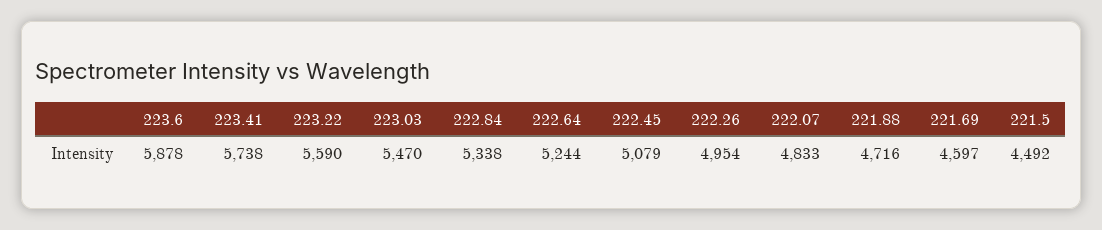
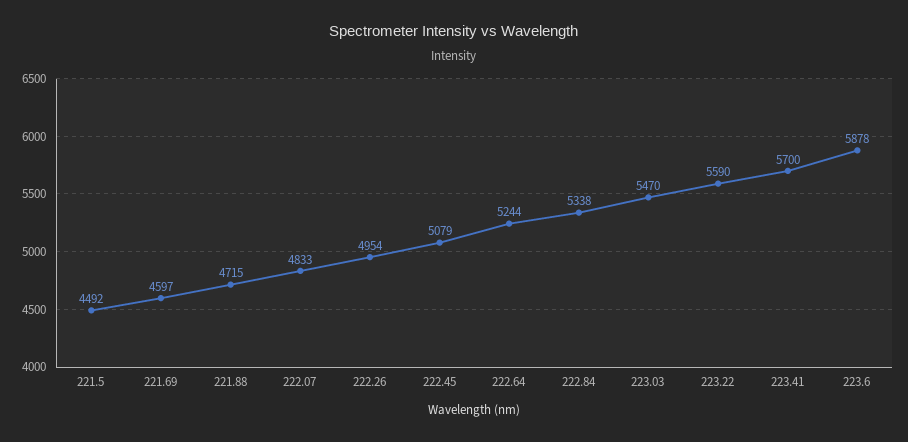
223.41: 5738 -> 5700
221.88: 4716 -> 4715

